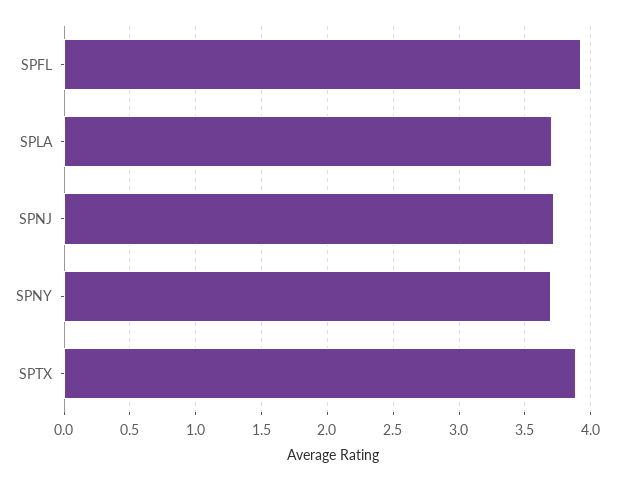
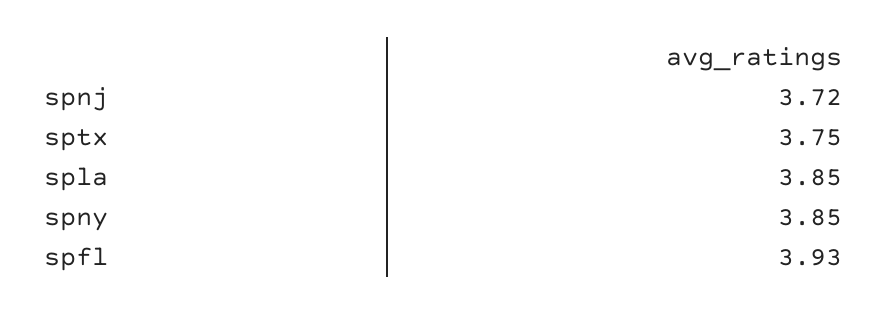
SPLA: 3.7 -> 3.85
SPNY: 3.7 -> 3.85
SPTX: 3.9 -> 3.75

